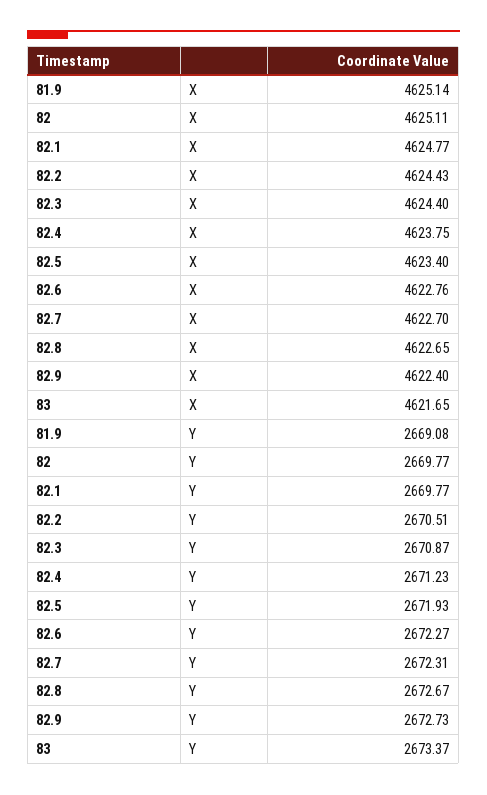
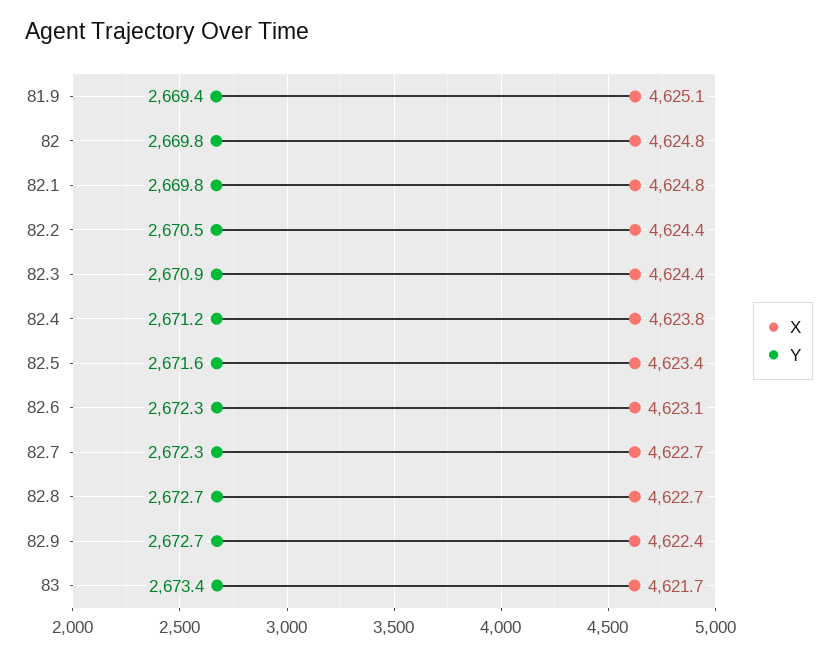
X, 82: 4625.11 -> 4624.8
X, 82.6: 4622.76 -> 4623.1
Y, 81.9: 2669.08 -> 2669.4
Y, 82.5: 2671.93 -> 2671.6

